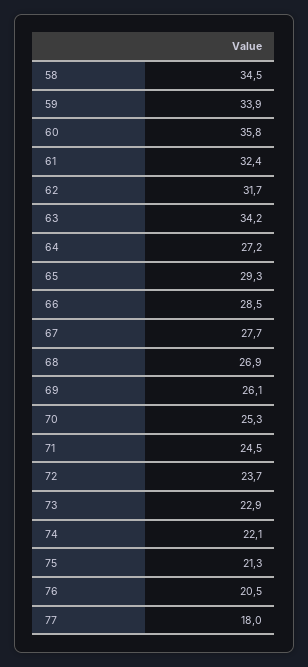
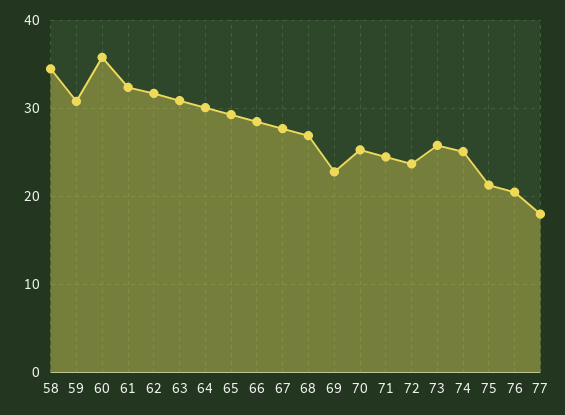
59: 33.9 -> 31
63: 34.2 -> 31
64: 27.2 -> 30
69: 26.1 -> 23
73: 22.9 -> 26
74: 22.1 -> 25

